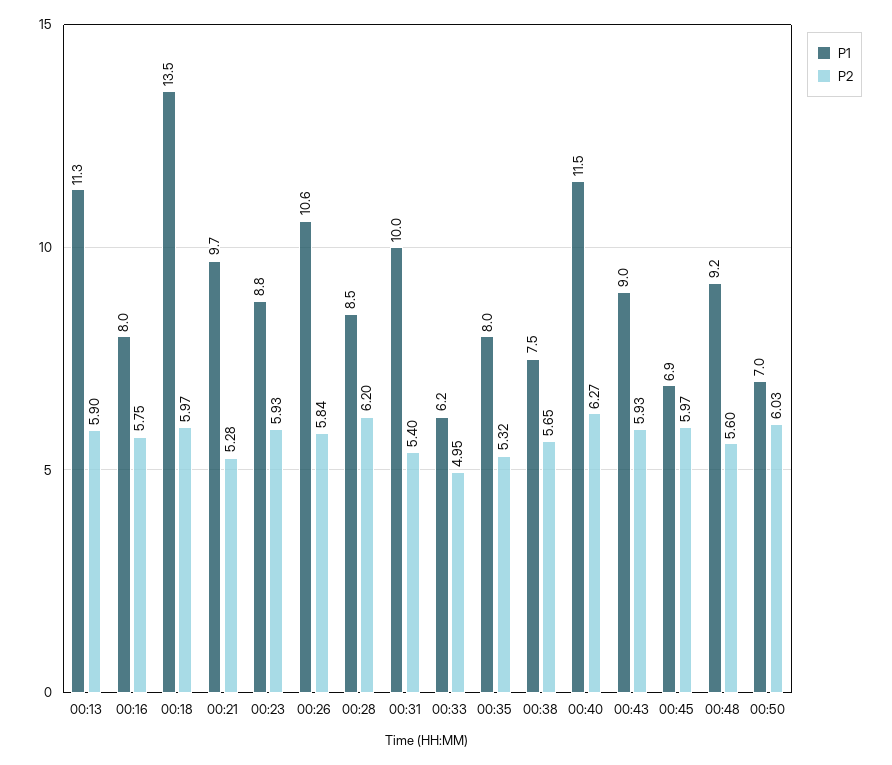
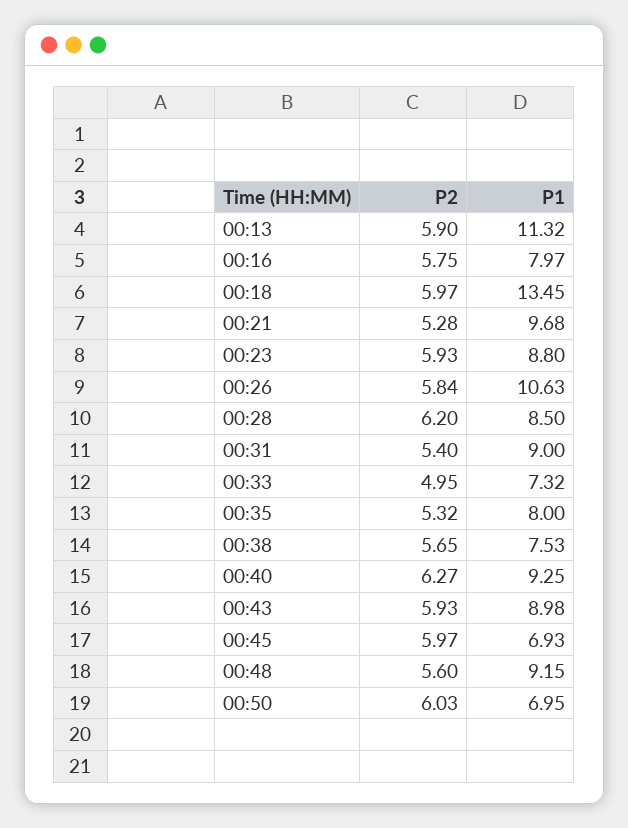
P1, 00:31: 10 -> 9
P1, 00:33: 6.2 -> 7.32
P1, 00:40: 11.5 -> 9.25

